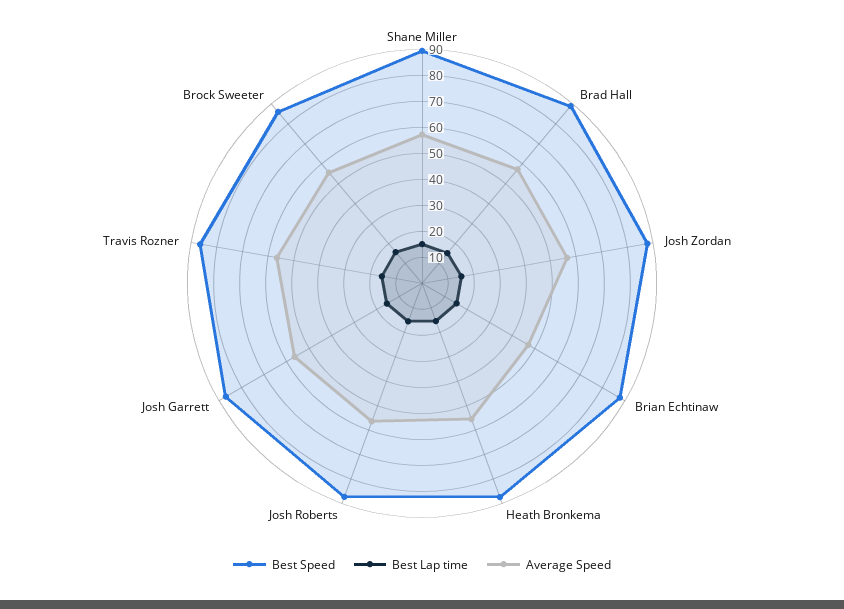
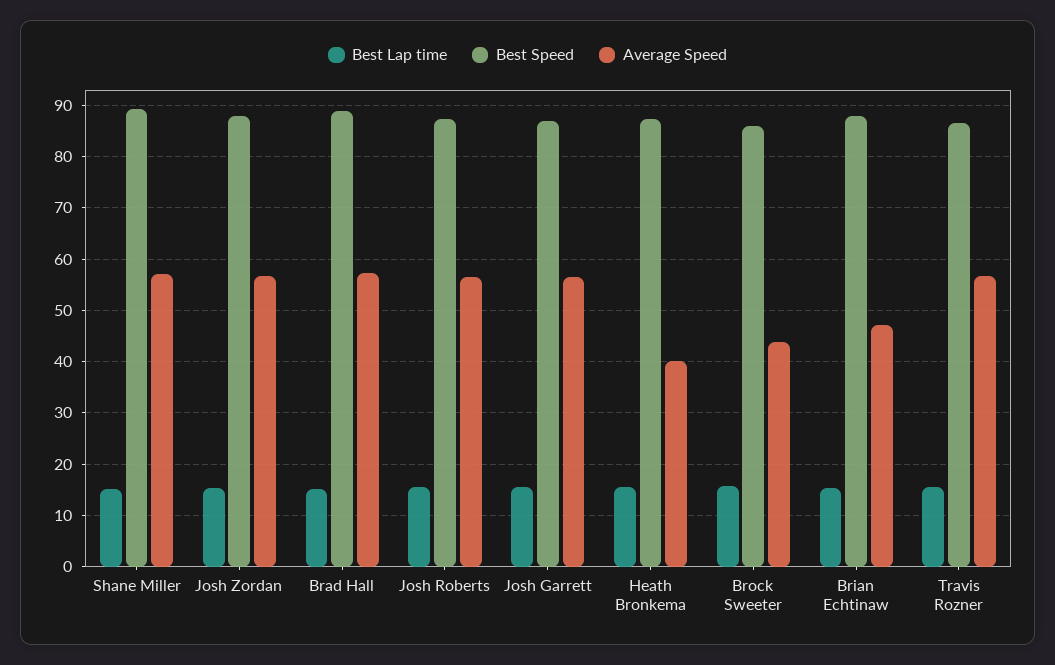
Average Speed, Heath Bronkema: 55 -> 40
Average Speed, Brock Sweeter: 55 -> 44

